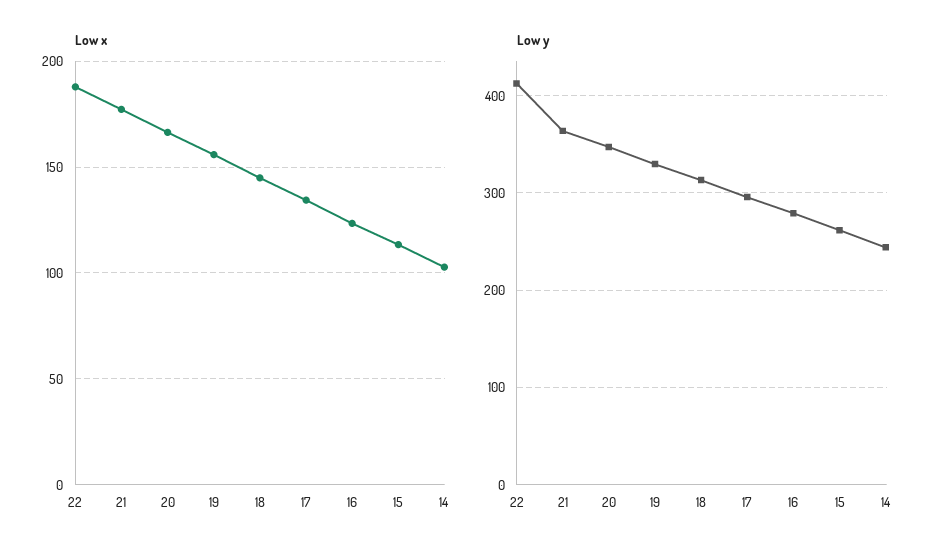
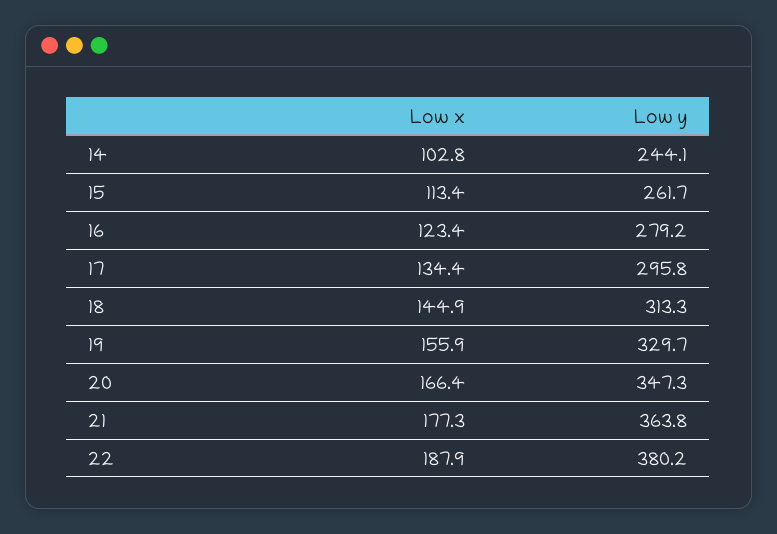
Low y, 22: 410 -> 380.2

